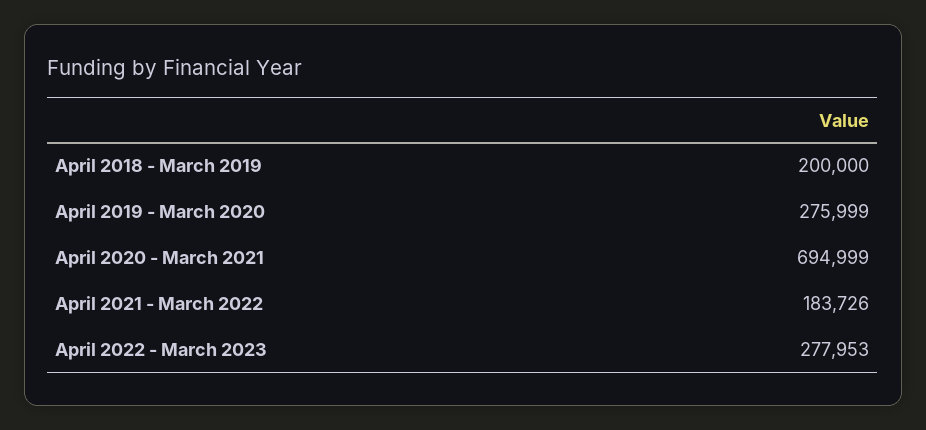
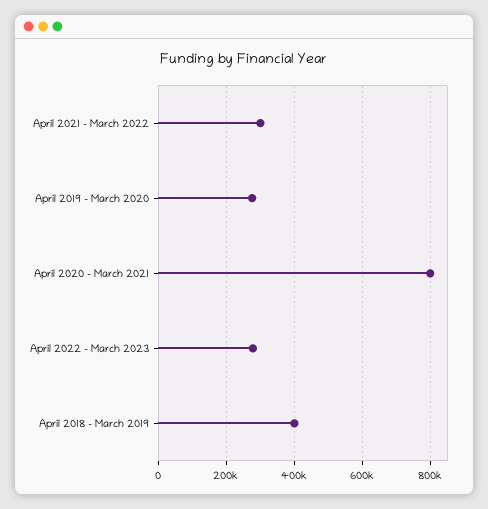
April 2018 - March 2019: 200000 -> 400000
April 2020 - March 2021: 694999 -> 800000
April 2021 - March 2022: 183726 -> 300000

